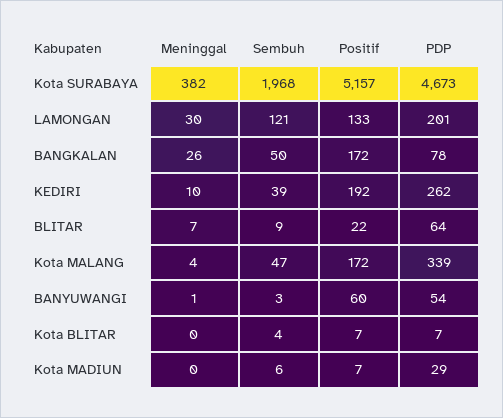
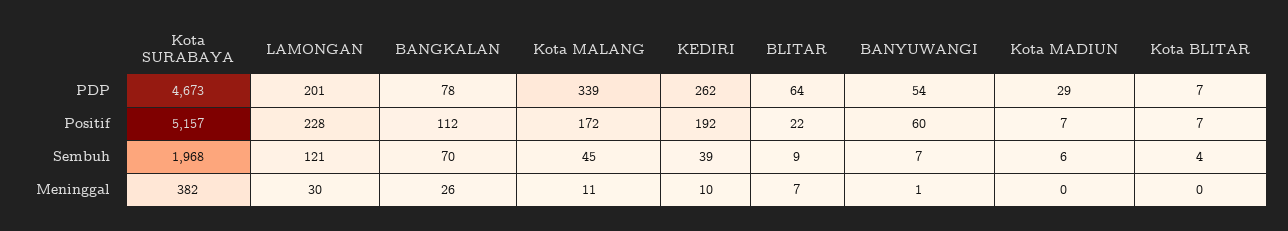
Positif, LAMONGAN: 133 -> 228
Sembuh, BANGKALAN: 50 -> 70
Positif, BANGKALAN: 172 -> 112
Meninggal, Kota MALANG: 4 -> 11
Sembuh, Kota MALANG: 47 -> 45
Sembuh, BANYUWANGI: 3 -> 7

